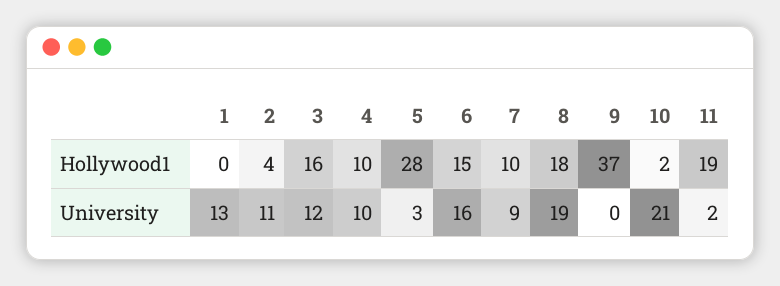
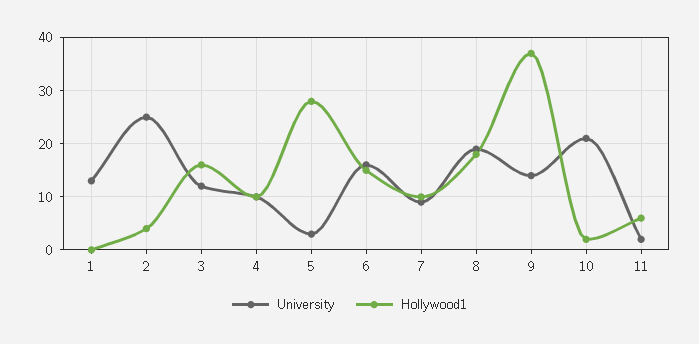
Hollywood1, 11: 19 -> 5
University, 2: 11 -> 25
University, 9: 0 -> 15

